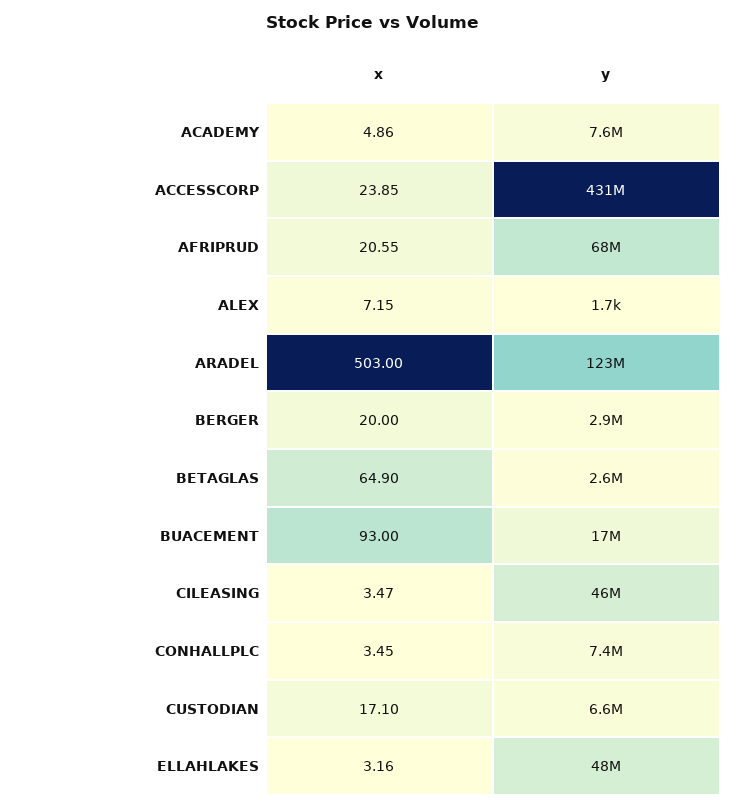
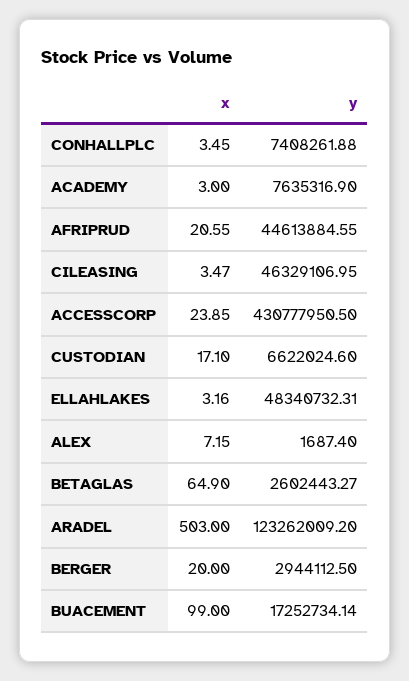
x, ACADEMY: 4.86 -> 3
y, AFRIPRUD: 68000000 -> 44613884.55
x, BUACEMENT: 93 -> 99

